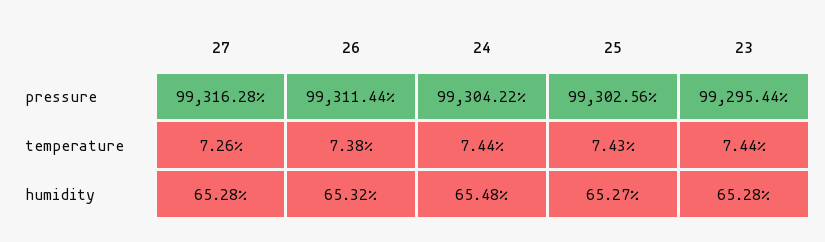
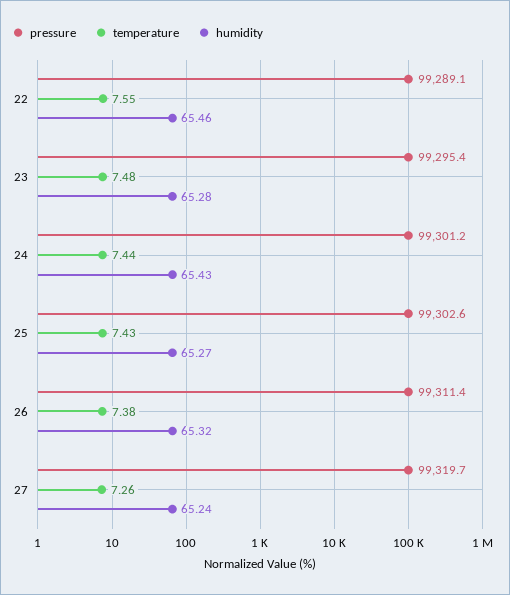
pressure, 27: 99316.28 -> 99319.7
pressure, 24: 99304.22 -> 99301.2
temperature, 23: 7.44 -> 7.48
humidity, 27: 65.28 -> 65.24
humidity, 24: 65.48 -> 65.43
pressure, 22: none -> 99289.1
temperature, 22: none -> 7.55
humidity, 22: none -> 65.46

